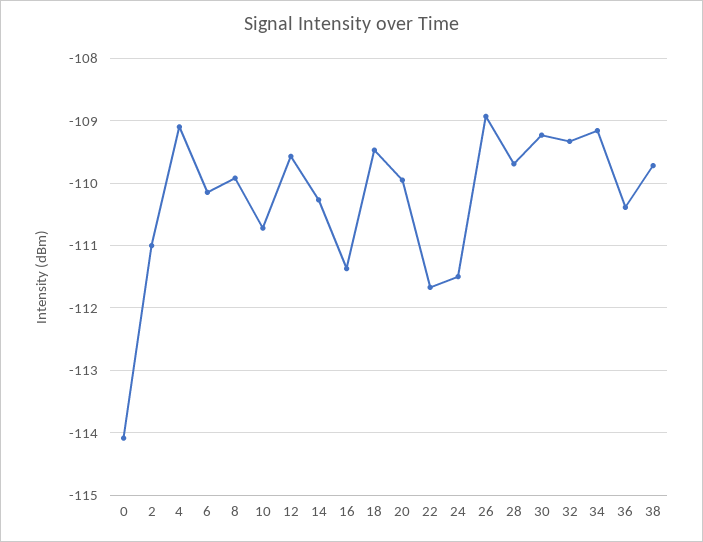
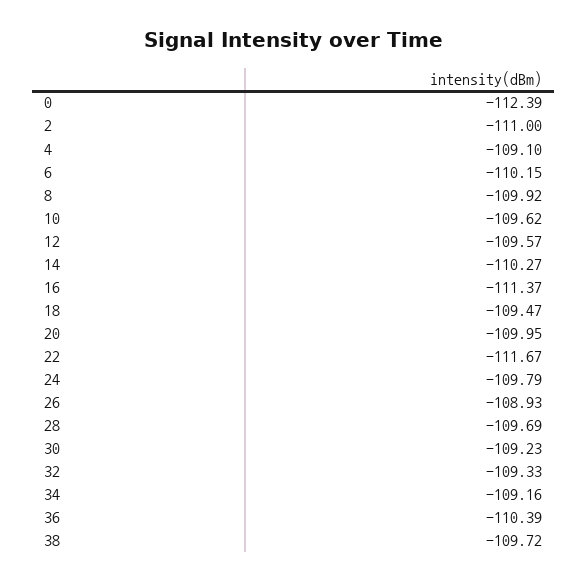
0: -114.1 -> -112.39
10: -110.7 -> -109.62
24: -111.5 -> -109.79

